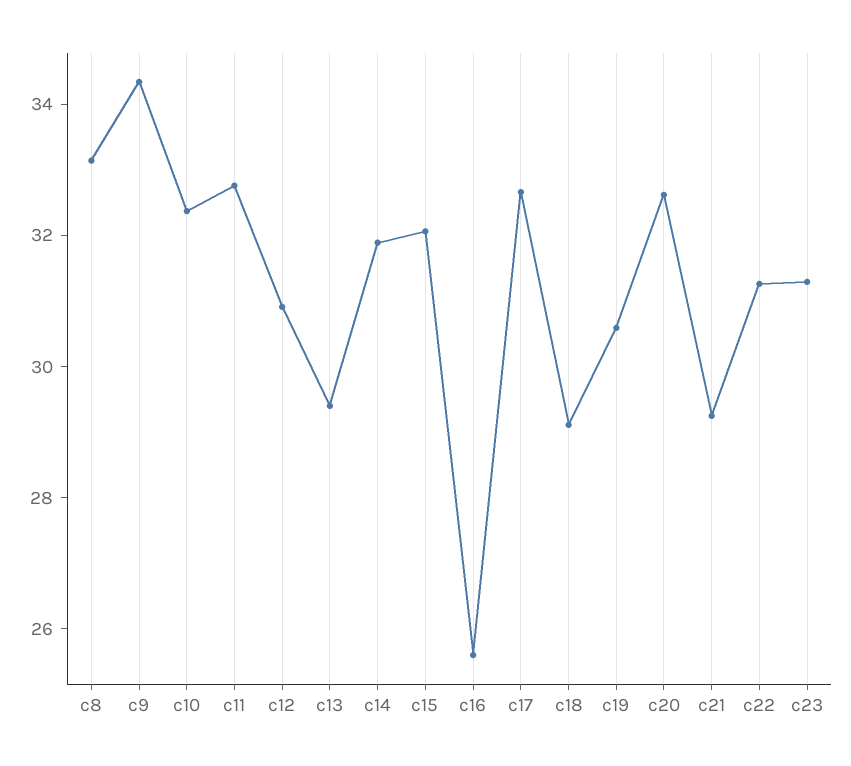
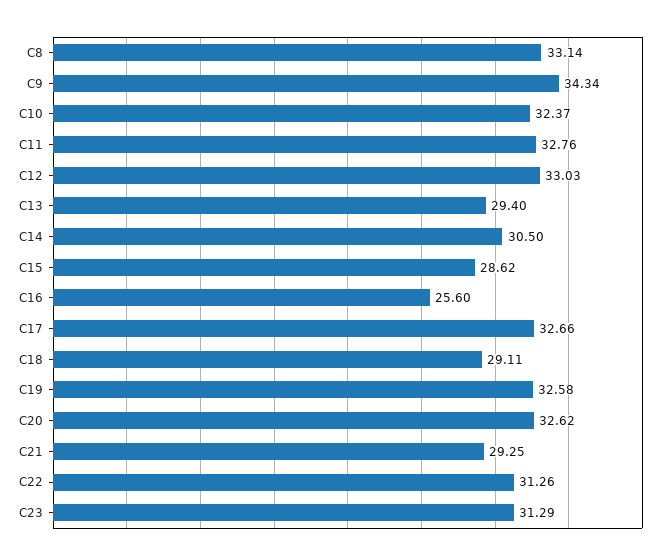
c12: 31 -> 33.03
c14: 32 -> 30.5
c15: 32 -> 28.62
c19: 30.5 -> 32.58

